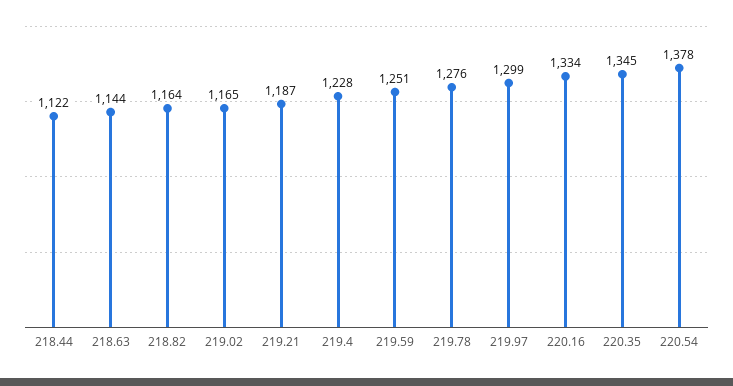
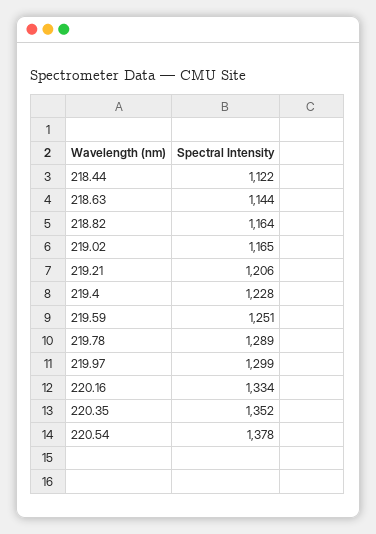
219.21: 1187 -> 1206
219.78: 1276 -> 1289
220.35: 1345 -> 1352

